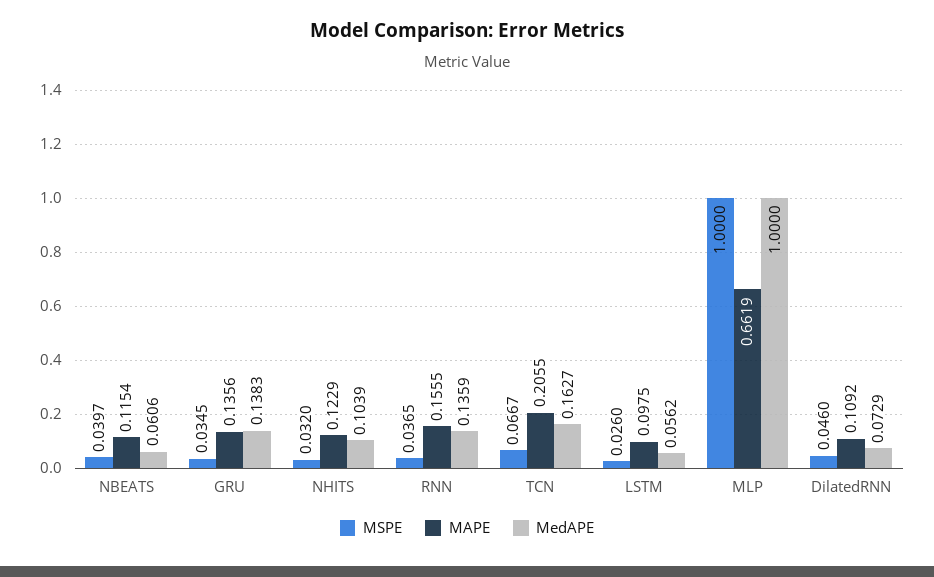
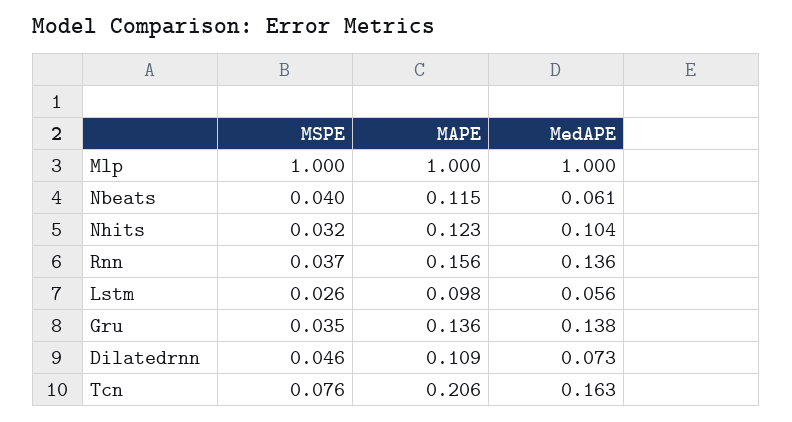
MSPE, TCN: 0.0667 -> 0.076
MAPE, MLP: 0.6619 -> 1

